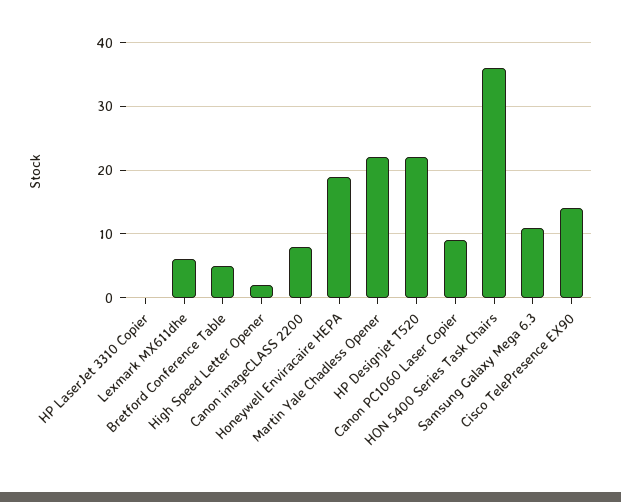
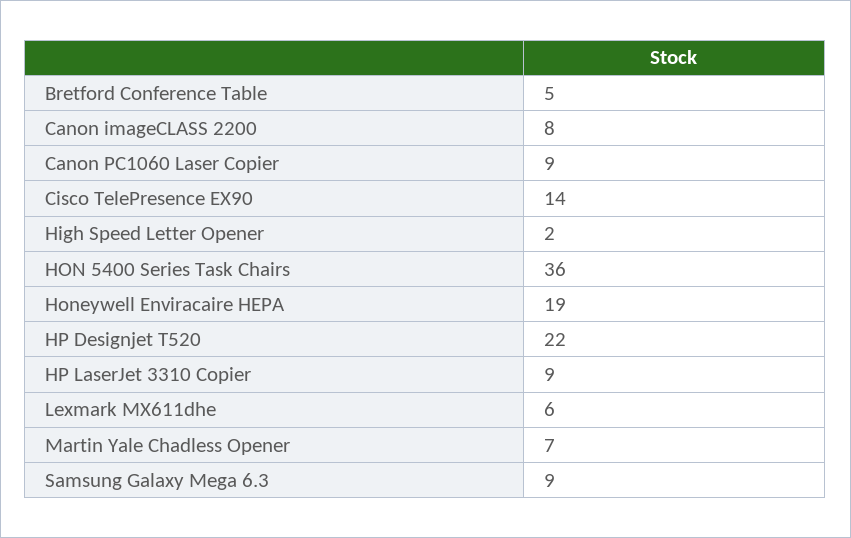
HP LaserJet 3310 Copier: 0 -> 9
Martin Yale Chadless Opener: 22 -> 7
Samsung Galaxy Mega 6.3: 11 -> 9

